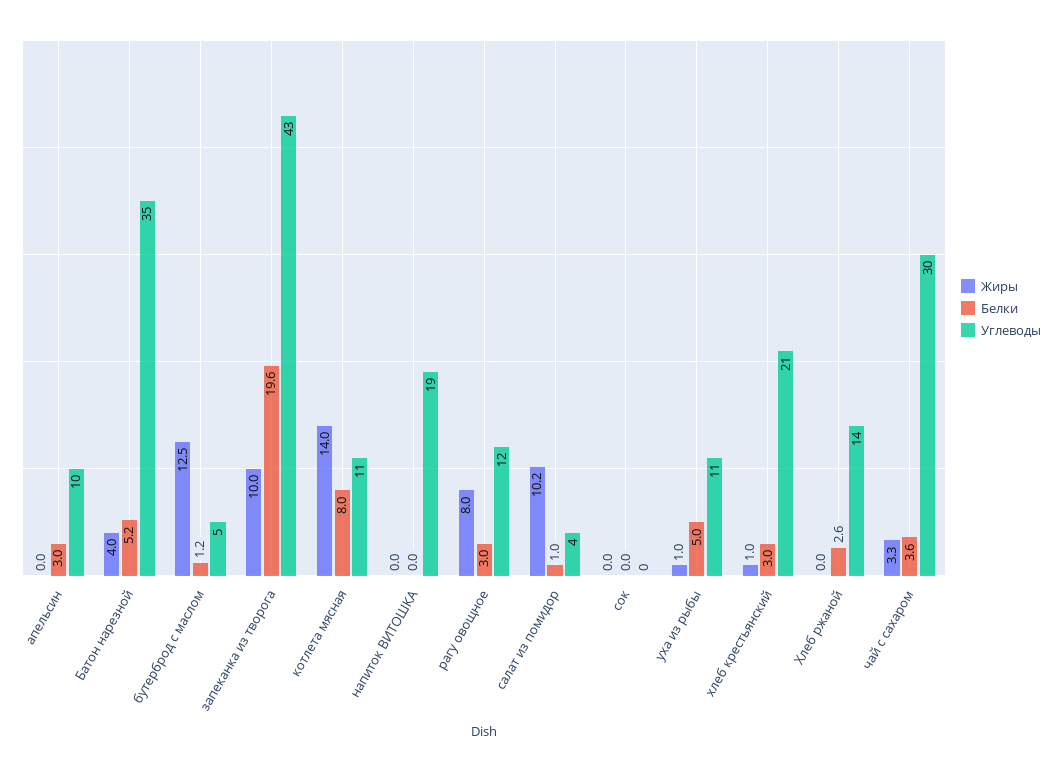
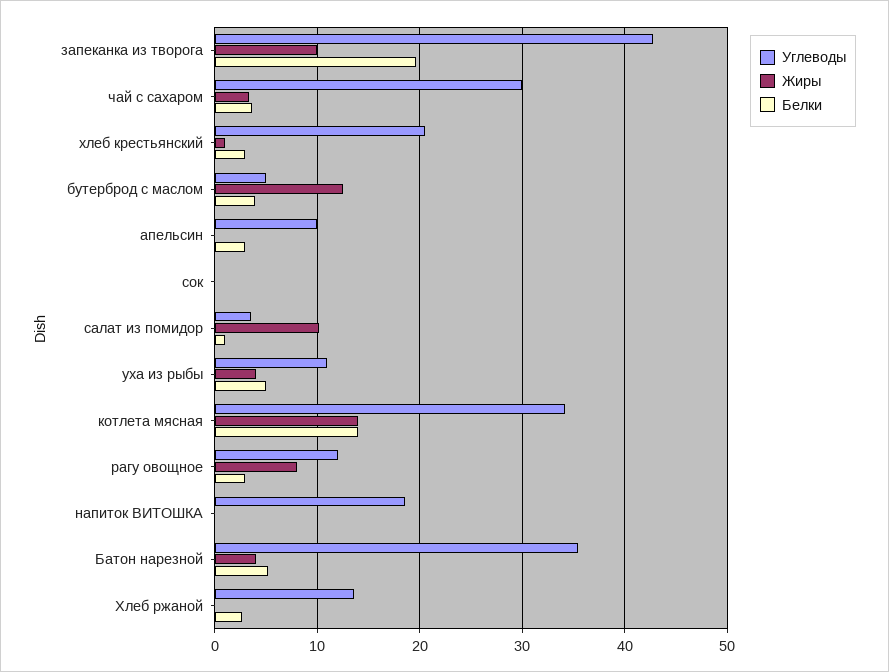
Белки, бутерброд с маслом: 1.2 -> 4
Белки, котлета мясная: 8 -> 14
Углеводы, котлета мясная: 11 -> 34
Жиры, уха из рыбы: 1 -> 4

